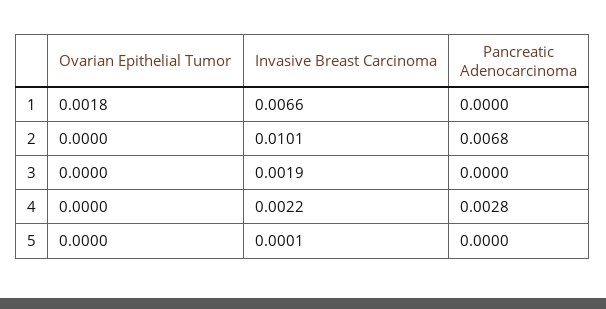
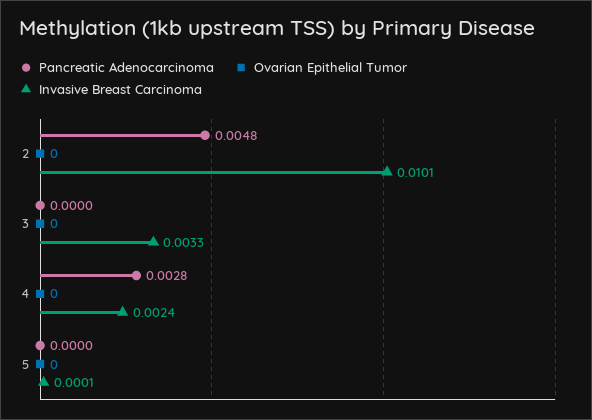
Ovarian Epithelial Tumor, 1: 0.0018 -> none
Invasive Breast Carcinoma, 1: 0.0066 -> none
Pancreatic Adenocarcinoma, 1: 0 -> none
Pancreatic Adenocarcinoma, 2: 0.0068 -> 0.0048
Invasive Breast Carcinoma, 3: 0.0019 -> 0.0033
Invasive Breast Carcinoma, 4: 0.0022 -> 0.0024

